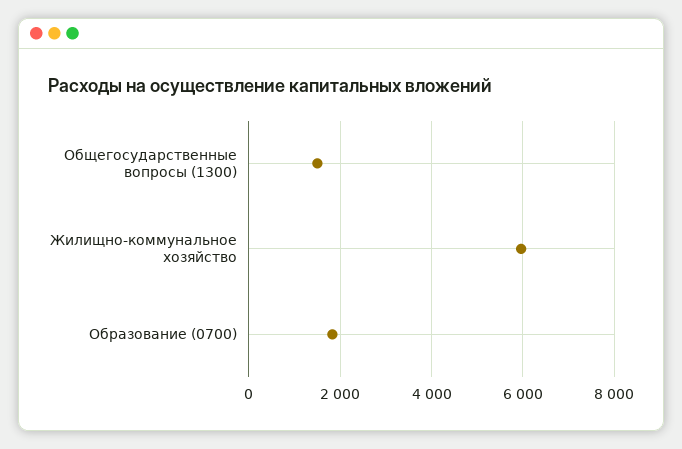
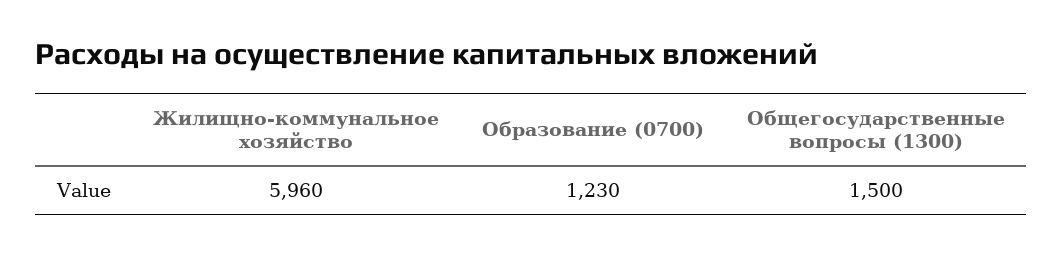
Образование (0700): 1800 -> 1230

